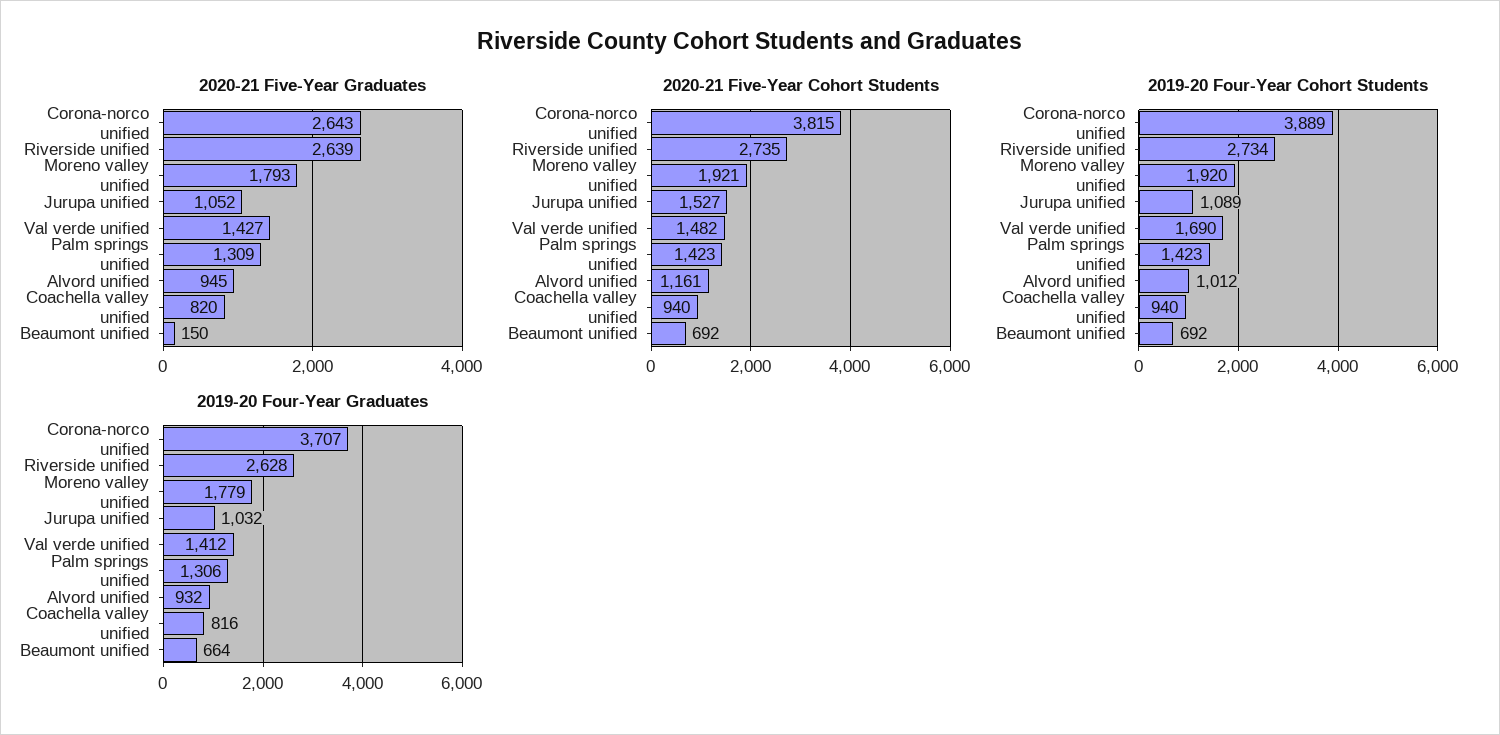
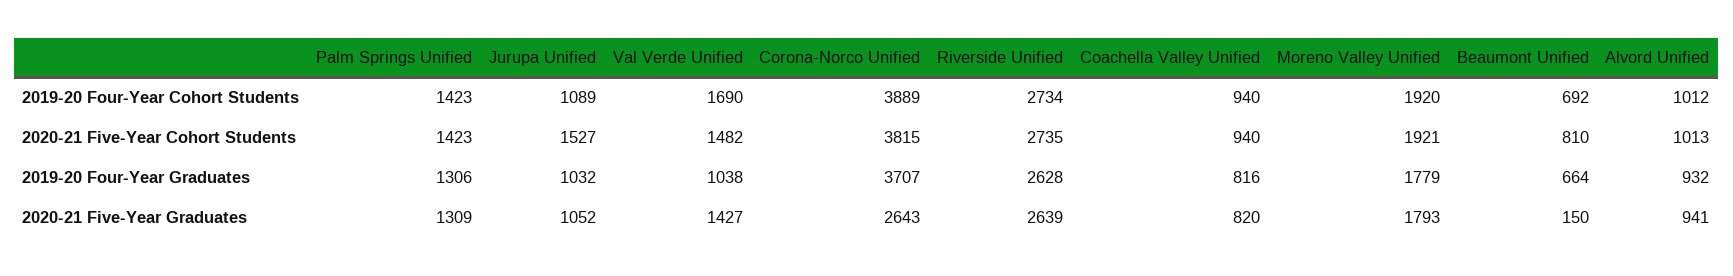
2020-21 Five-Year Graduates, Alvord unified: 945 -> 941
2020-21 Five-Year Cohort Students, Alvord unified: 1161 -> 1013
2020-21 Five-Year Cohort Students, Beaumont unified: 692 -> 810
2019-20 Four-Year Graduates, Val verde unified: 1412 -> 1038

